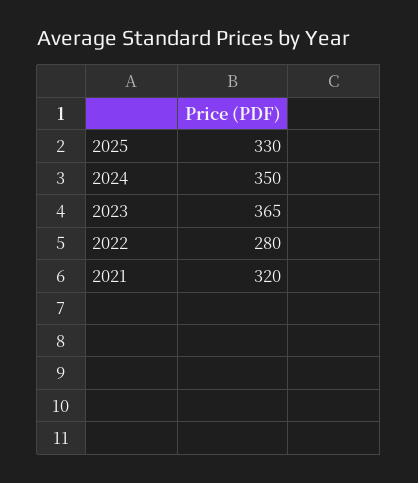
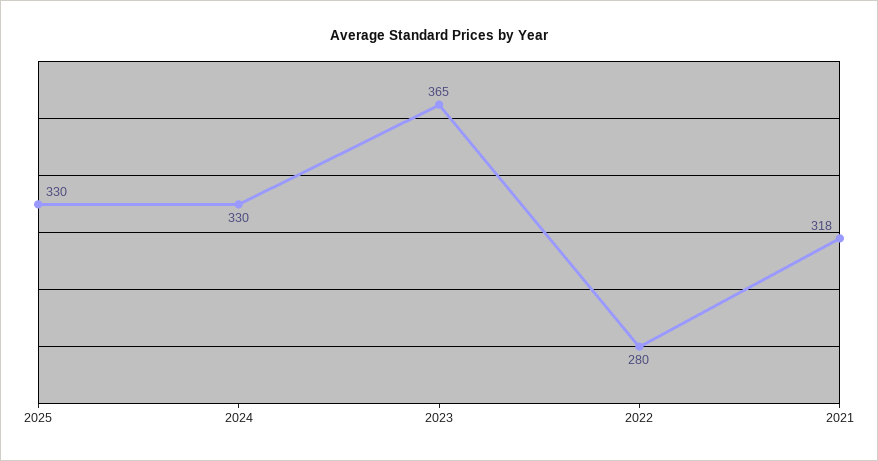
2024: 350 -> 330
2021: 320 -> 318

